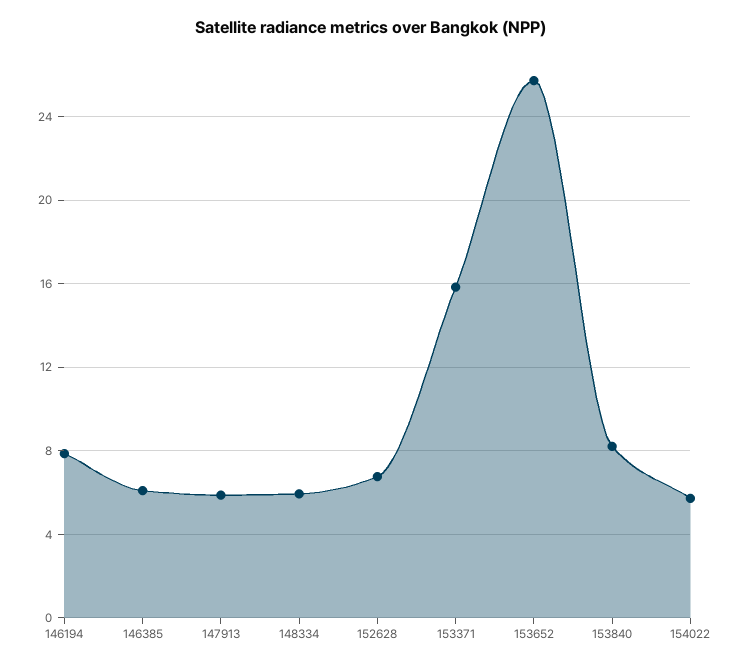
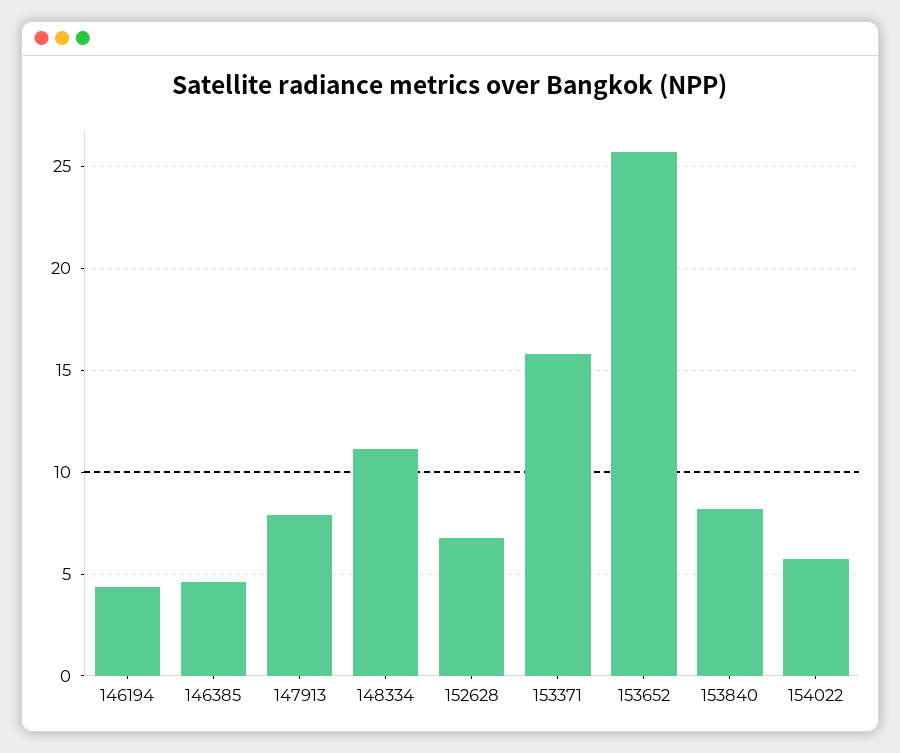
146194: 8 -> 4.5
146385: 6 -> 4.5
147913: 6 -> 8
148334: 6 -> 11

